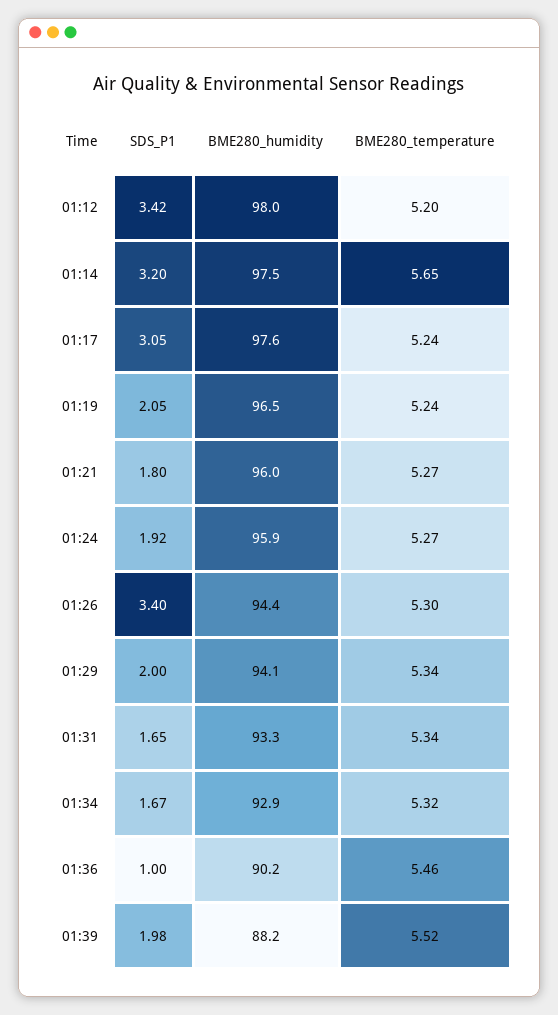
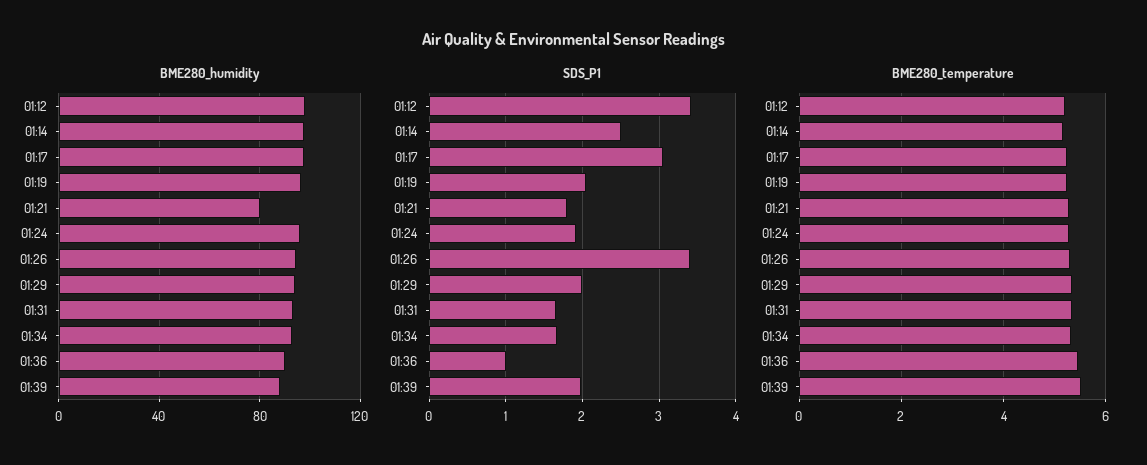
SDS_P1, 01:14: 3.2 -> 2.5
BME280_temperature, 01:14: 5.65 -> 5.2
BME280_humidity, 01:21: 96 -> 80

